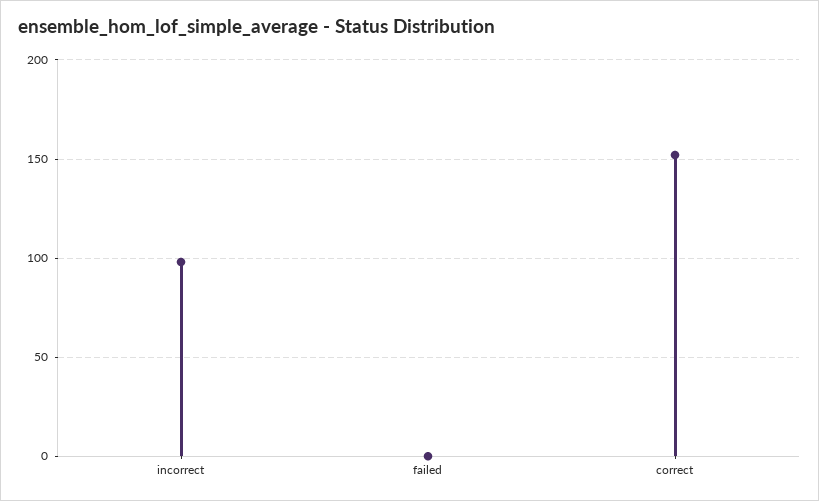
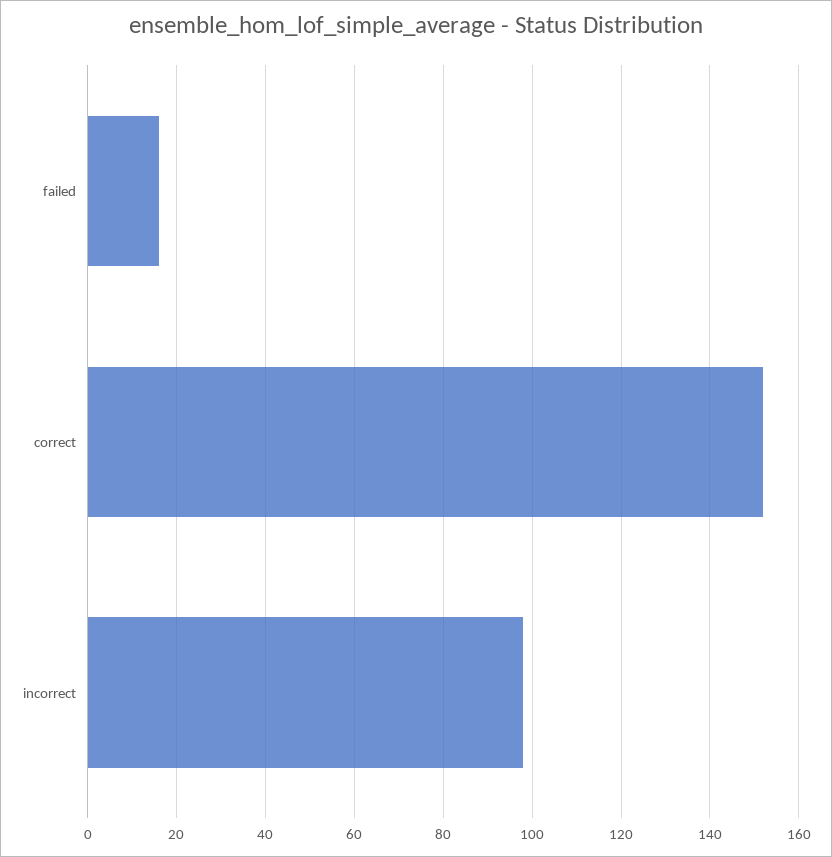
failed: 0 -> 15

